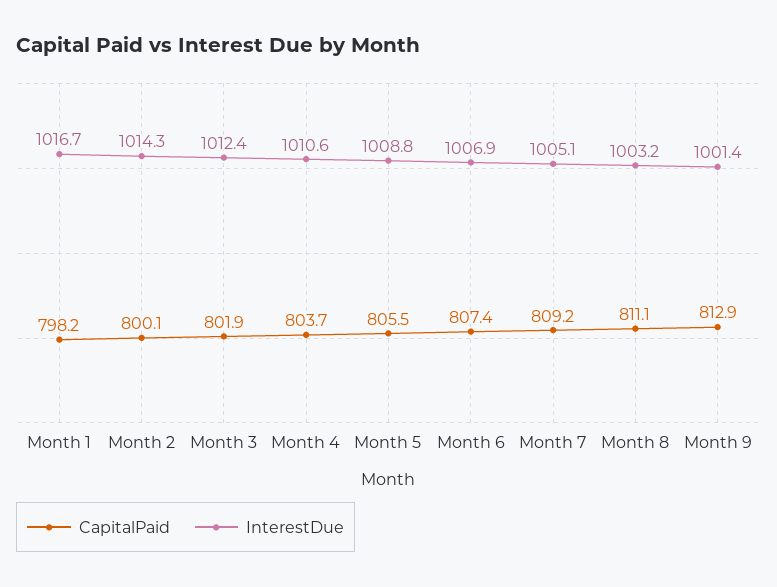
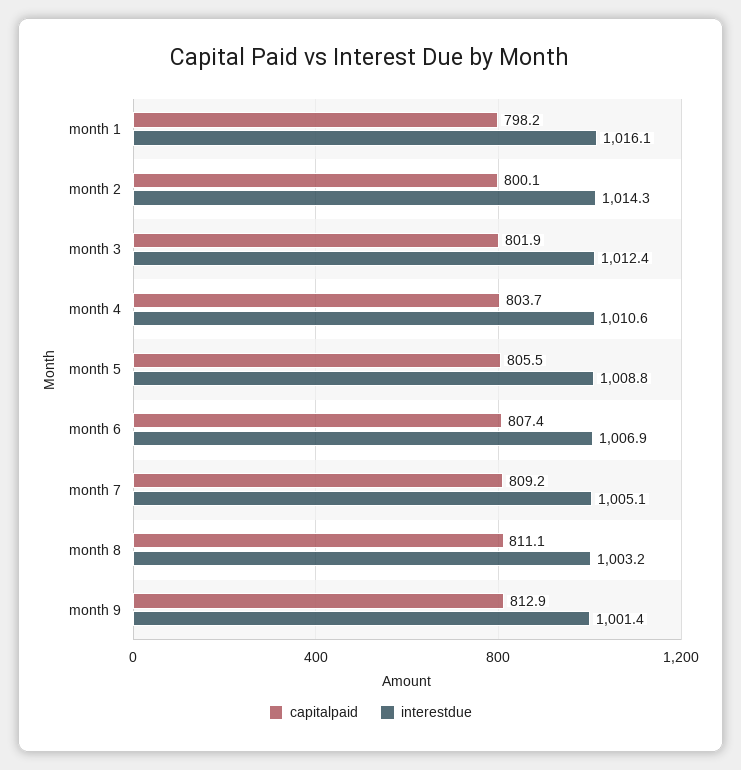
InterestDue, Month 1: 1016.7 -> 1016.1

